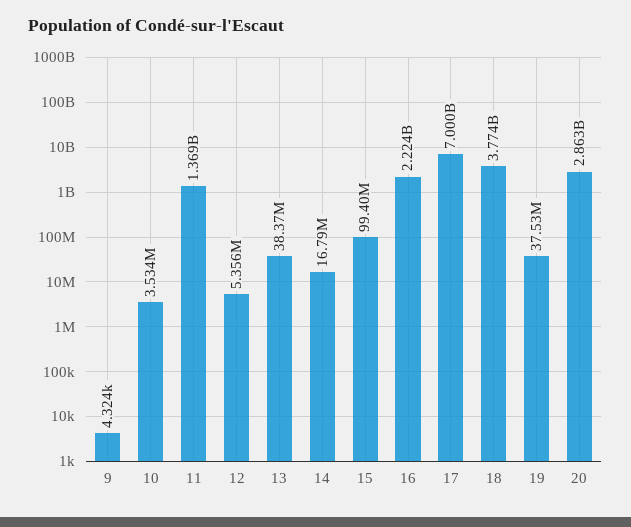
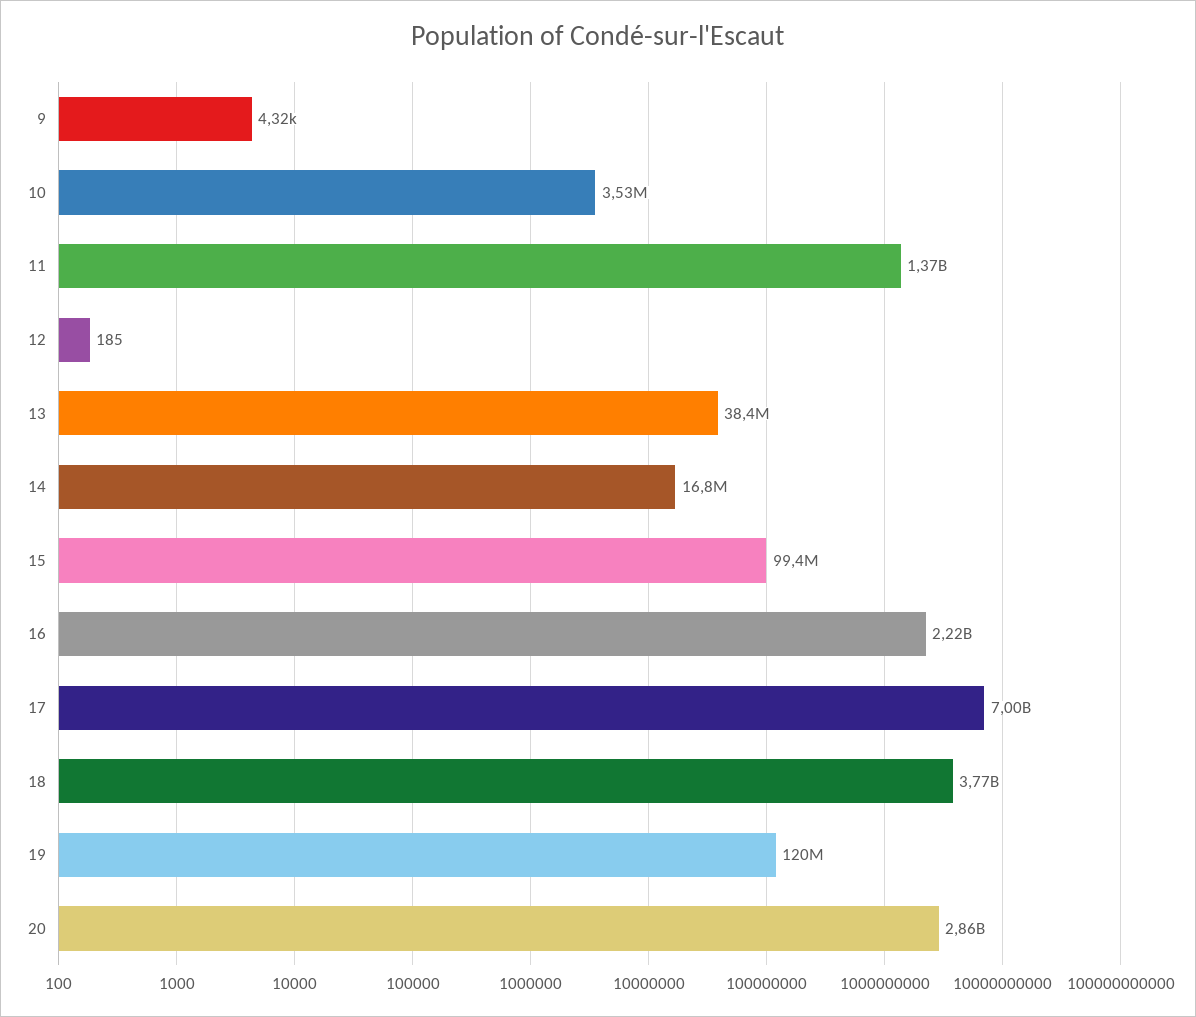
12: 5356000 -> 185
19: 37530000 -> 120000000

